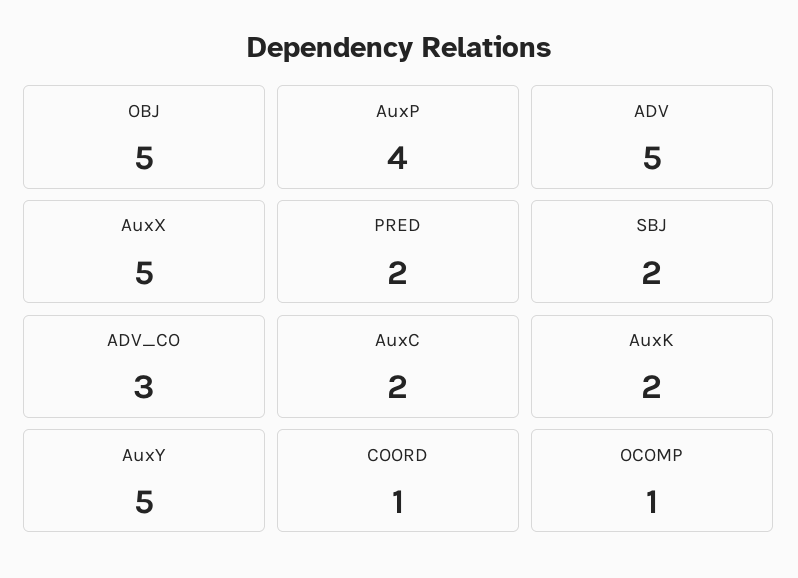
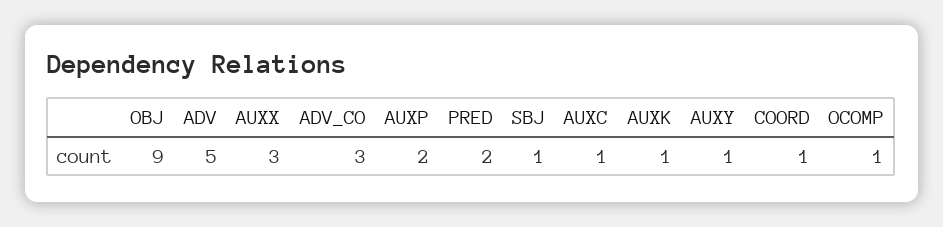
OBJ: 5 -> 9
AuxP: 4 -> 2
AuxX: 5 -> 3
SBJ: 2 -> 1
AuxC: 2 -> 1
AuxK: 2 -> 1
AuxY: 5 -> 1

